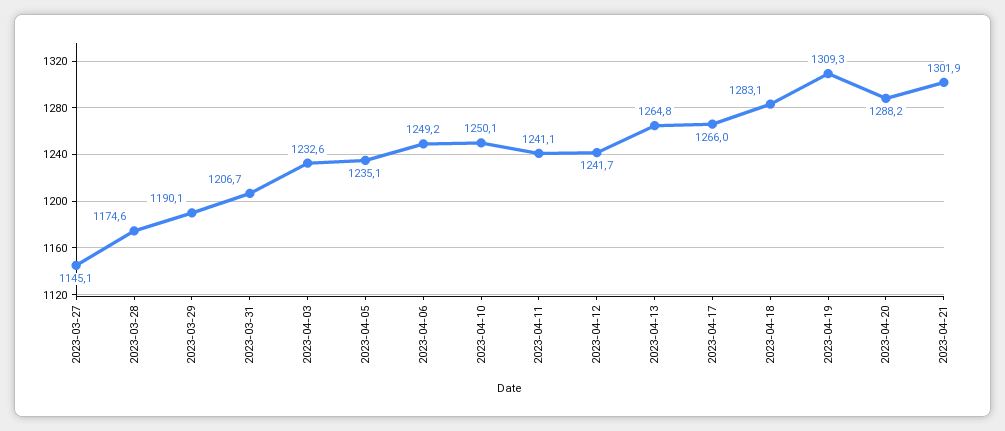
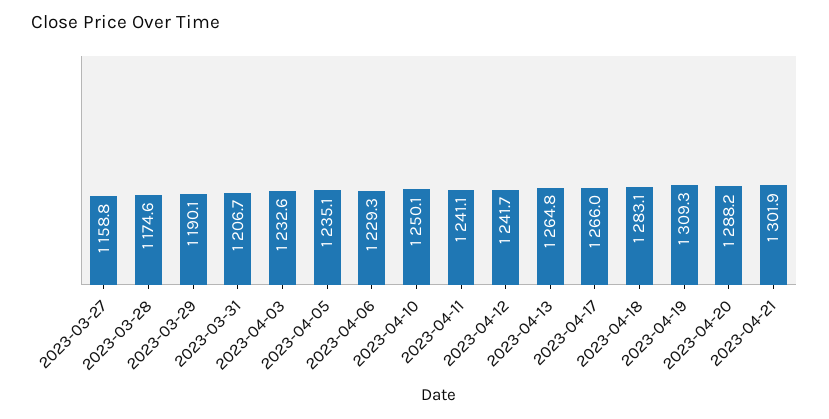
2023-03-27: 1145.1 -> 1158.8
2023-04-06: 1249.2 -> 1229.3

